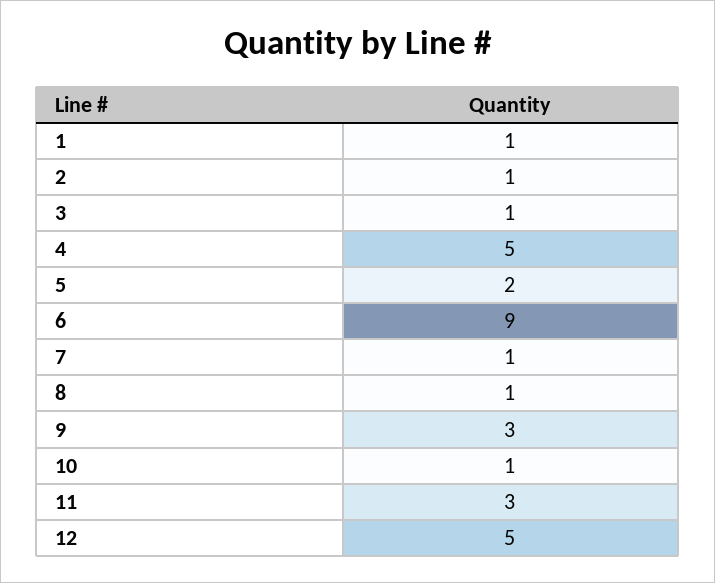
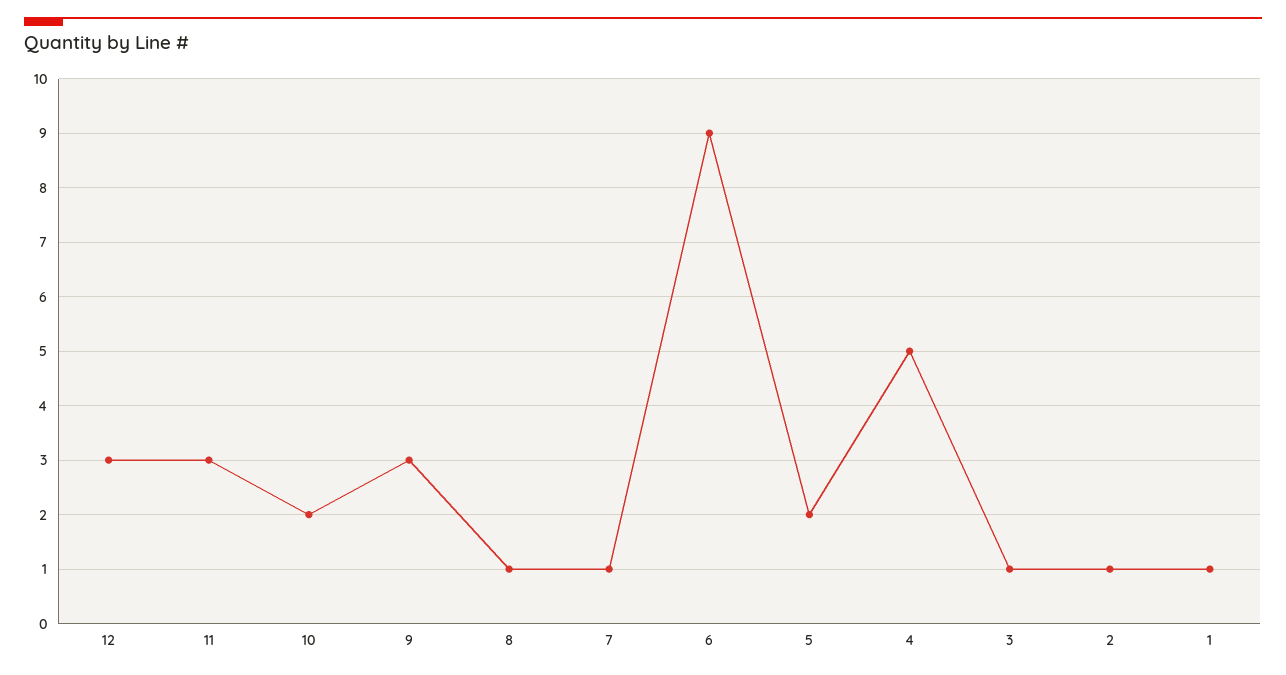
10: 1 -> 2
12: 5 -> 3

